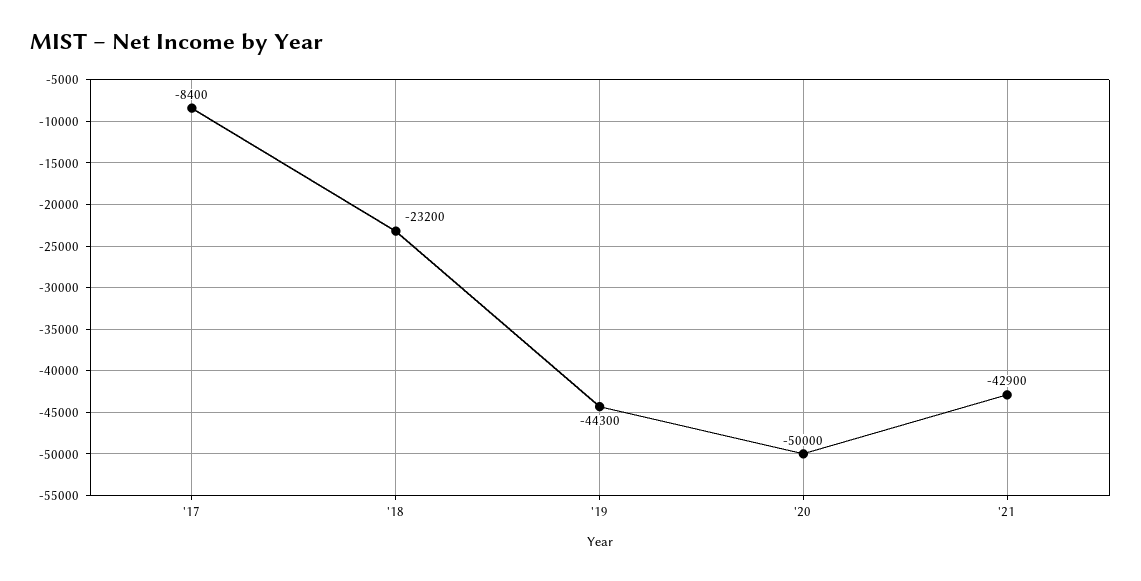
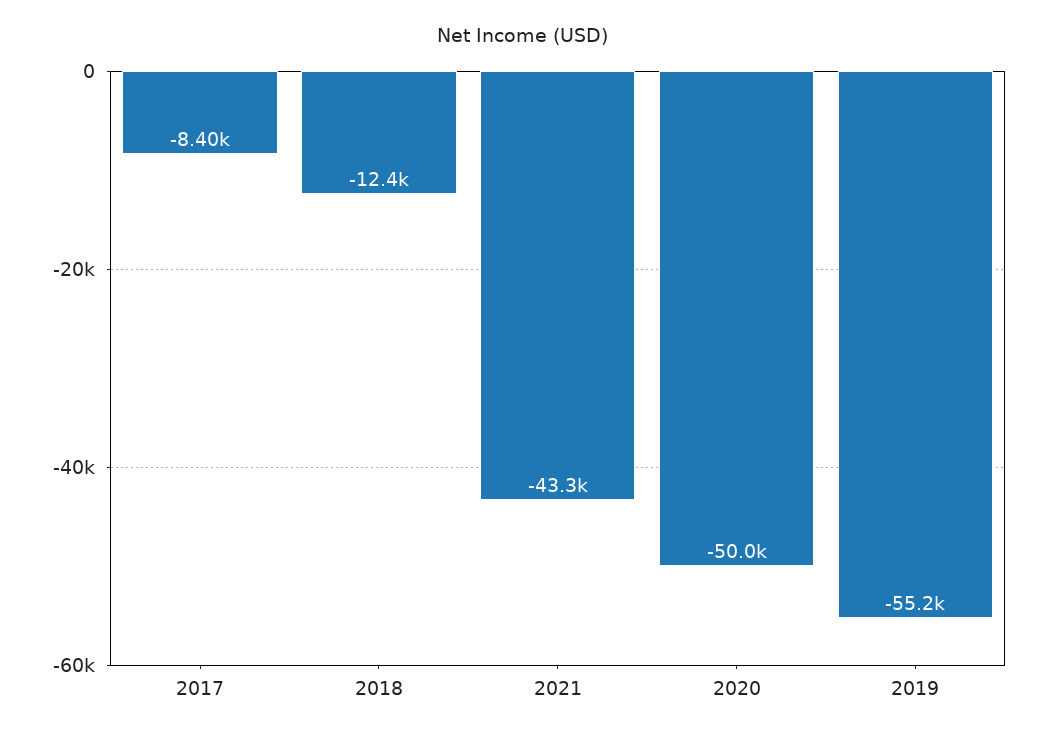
'18: -23200 -> -12400
'19: -44300 -> -55200
'21: -42900 -> -43300

